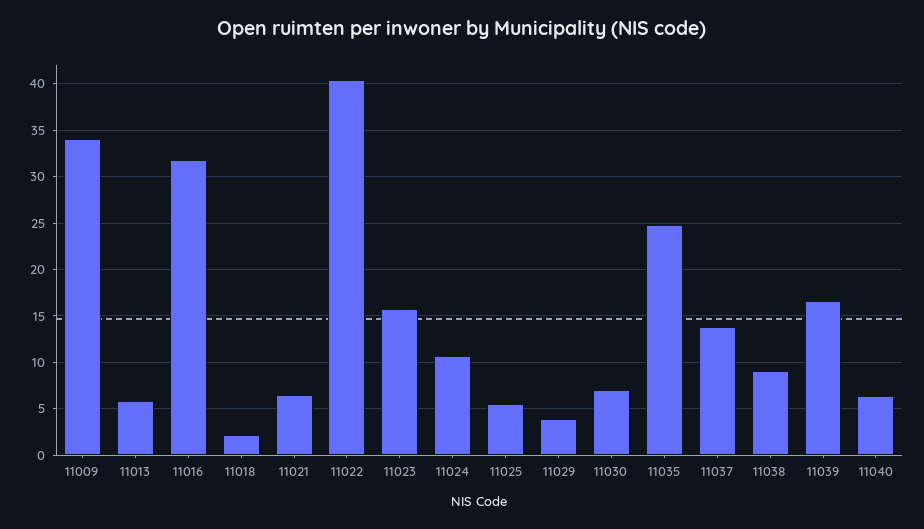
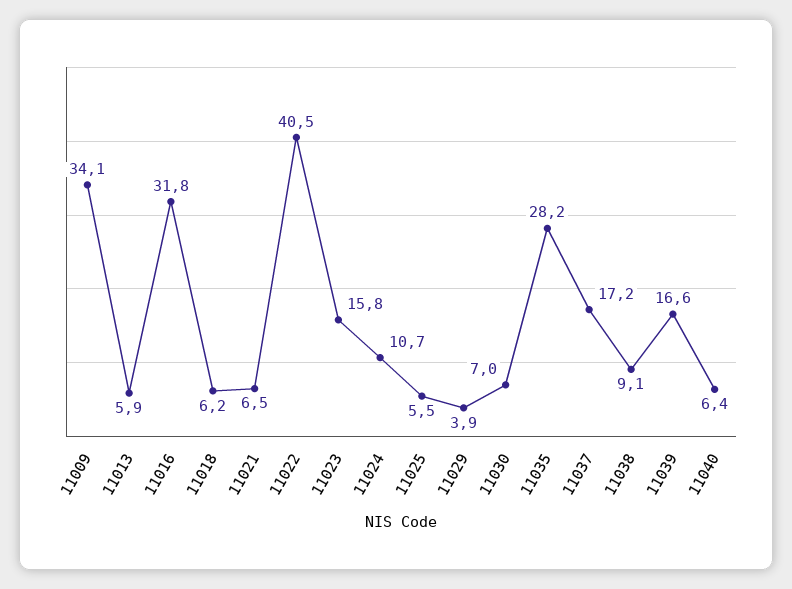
11018: 2 -> 6.2
11035: 25 -> 28.2
11037: 14 -> 17.2

